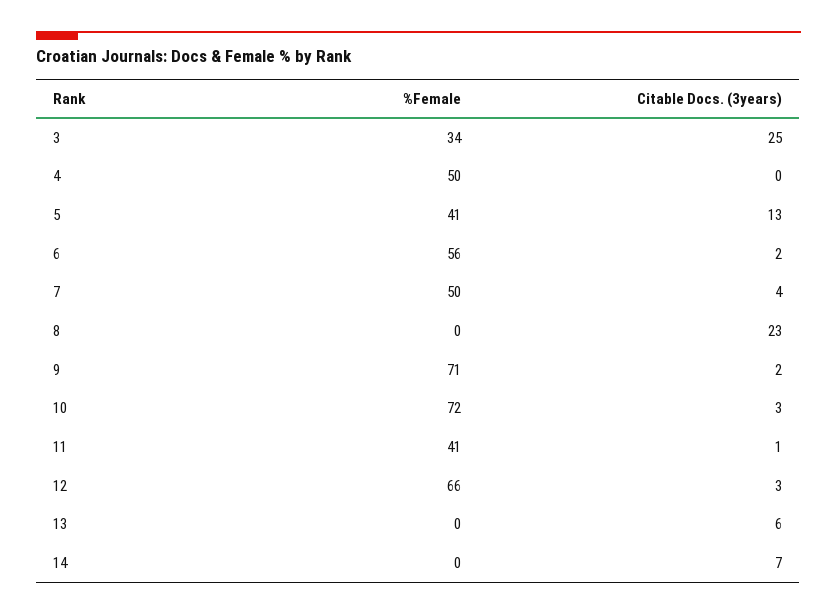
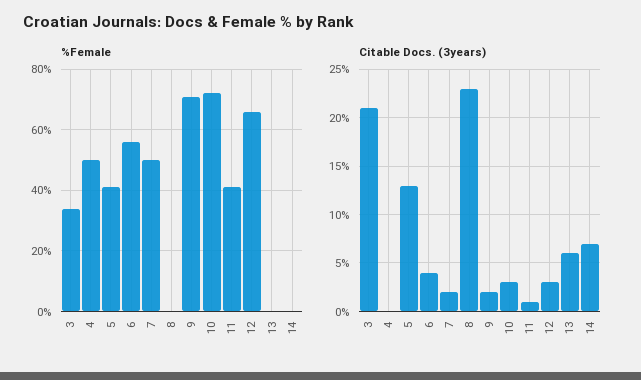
Citable Docs. (3years), 3: 25 -> 21
Citable Docs. (3years), 6: 2 -> 4
Citable Docs. (3years), 7: 4 -> 2

